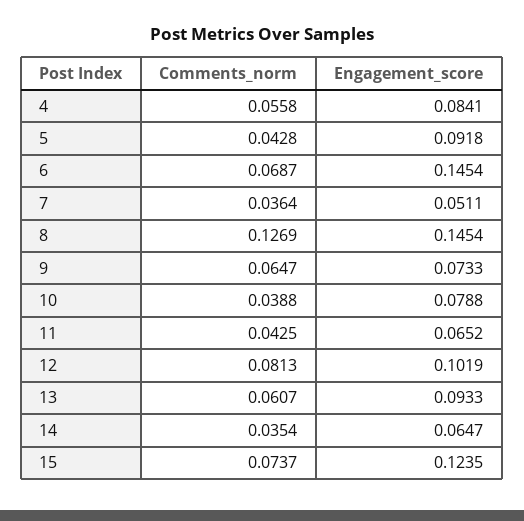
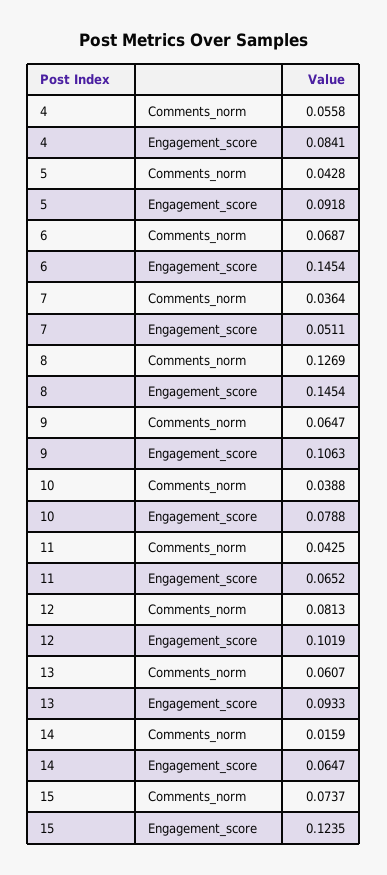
Engagement_score, 9: 0.0733 -> 0.1063
Comments_norm, 14: 0.0354 -> 0.0159

